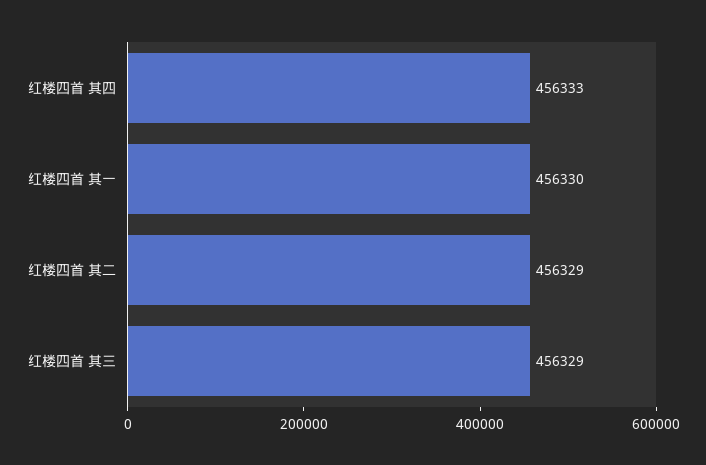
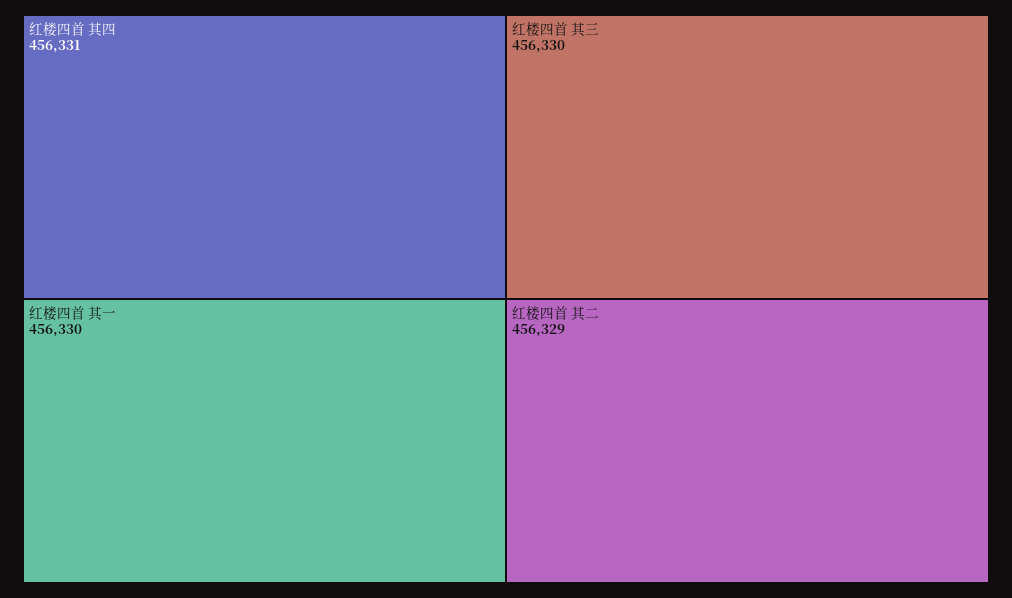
红楼四首 其四: 456333 -> 456331
红楼四首 其三: 456329 -> 456330

